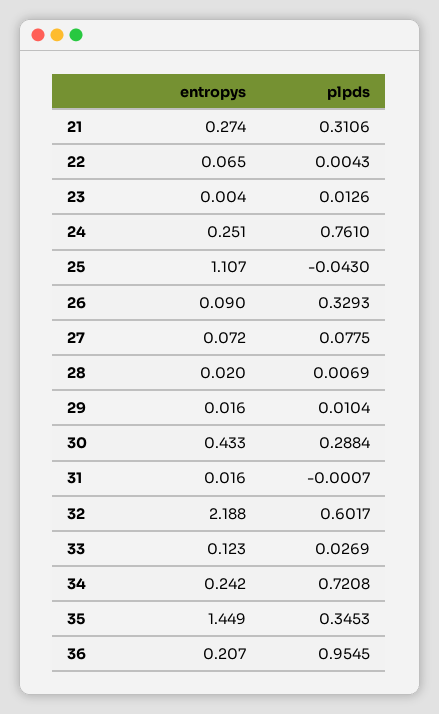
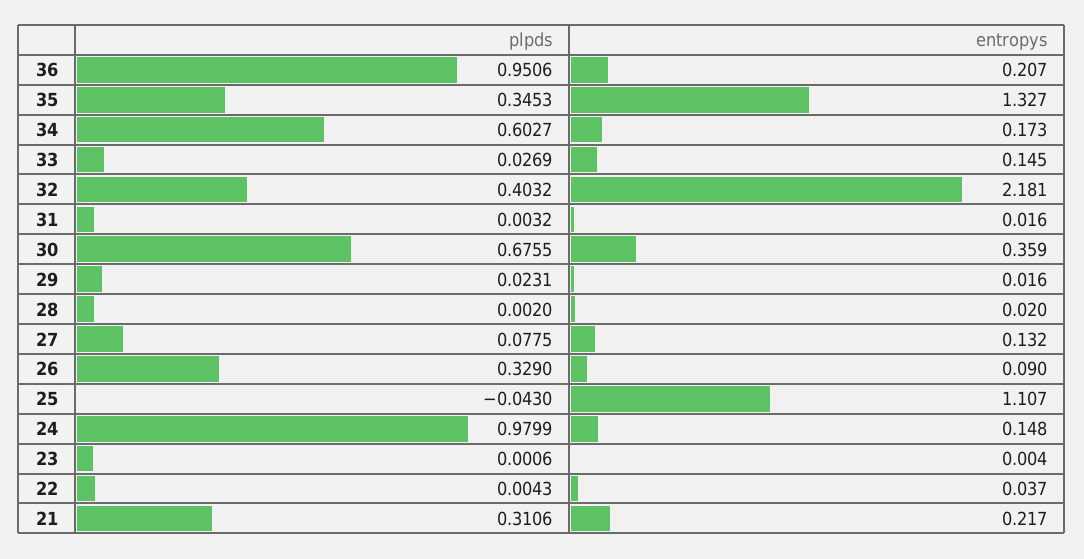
entropys, 21: 0.274 -> 0.217
entropys, 22: 0.065 -> 0.037
plpds, 23: 0.0126 -> 0.0006
entropys, 24: 0.251 -> 0.148
plpds, 24: 0.761 -> 0.9799
plpds, 26: 0.3293 -> 0.329
entropys, 27: 0.072 -> 0.132
plpds, 28: 0.0069 -> 0.002
plpds, 29: 0.0104 -> 0.0231
entropys, 30: 0.433 -> 0.359
plpds, 30: 0.2884 -> 0.6755
plpds, 31: -0.0007 -> 0.0032
entropys, 32: 2.188 -> 2.181
plpds, 32: 0.6017 -> 0.4032
entropys, 33: 0.123 -> 0.145
entropys, 34: 0.242 -> 0.173
plpds, 34: 0.7208 -> 0.6027
entropys, 35: 1.449 -> 1.327
plpds, 36: 0.9545 -> 0.9506

